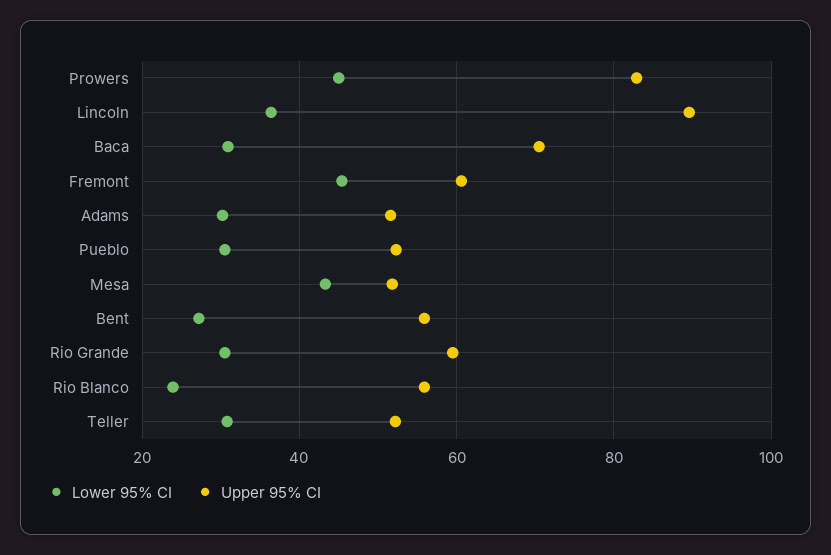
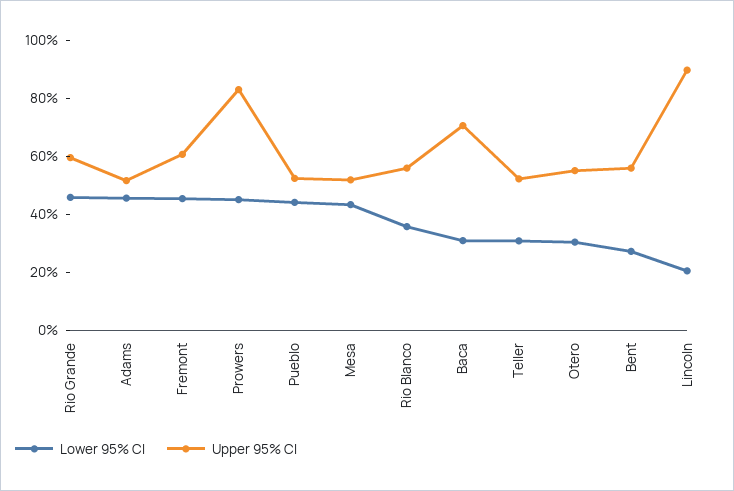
Lower 95% CI, Lincoln: 36 -> 20
Lower 95% CI, Adams: 30 -> 45
Lower 95% CI, Pueblo: 30 -> 45
Lower 95% CI, Rio Grande: 30 -> 45
Lower 95% CI, Rio Blanco: 24 -> 35
Lower 95% CI, Otero: none -> 30
Upper 95% CI, Otero: none -> 55

